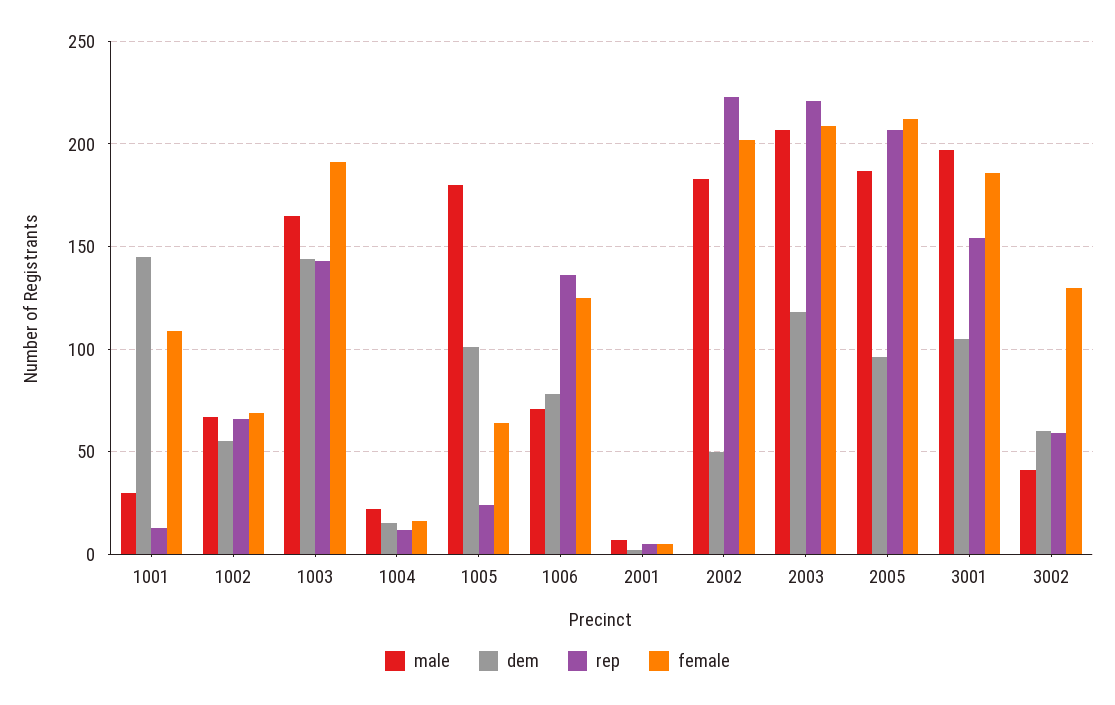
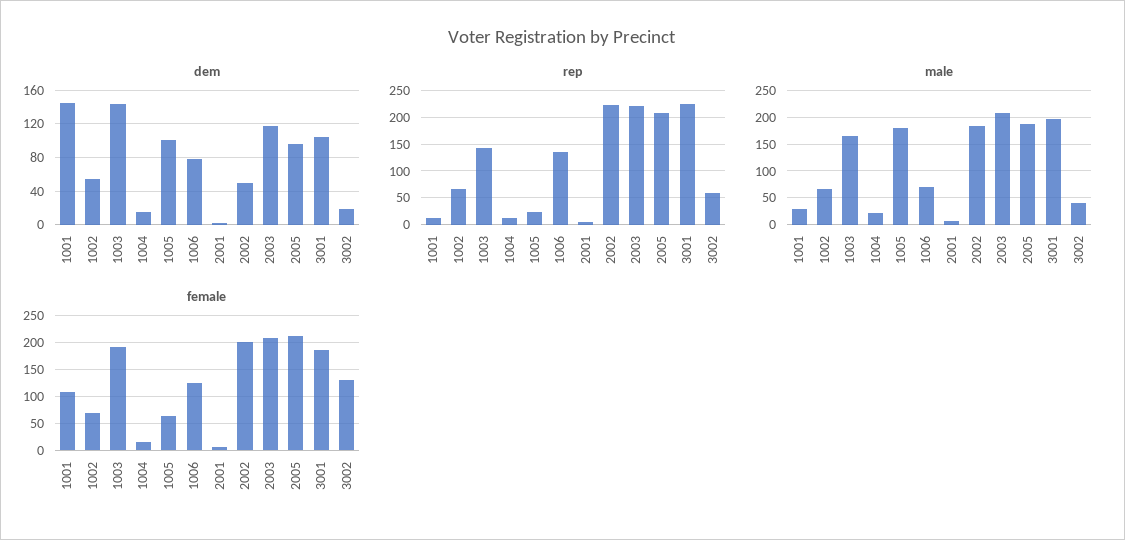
rep, 3001: 155 -> 225
dem, 3002: 60 -> 20

